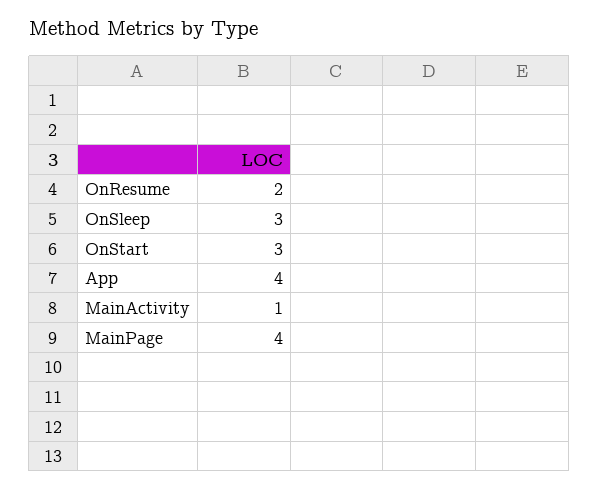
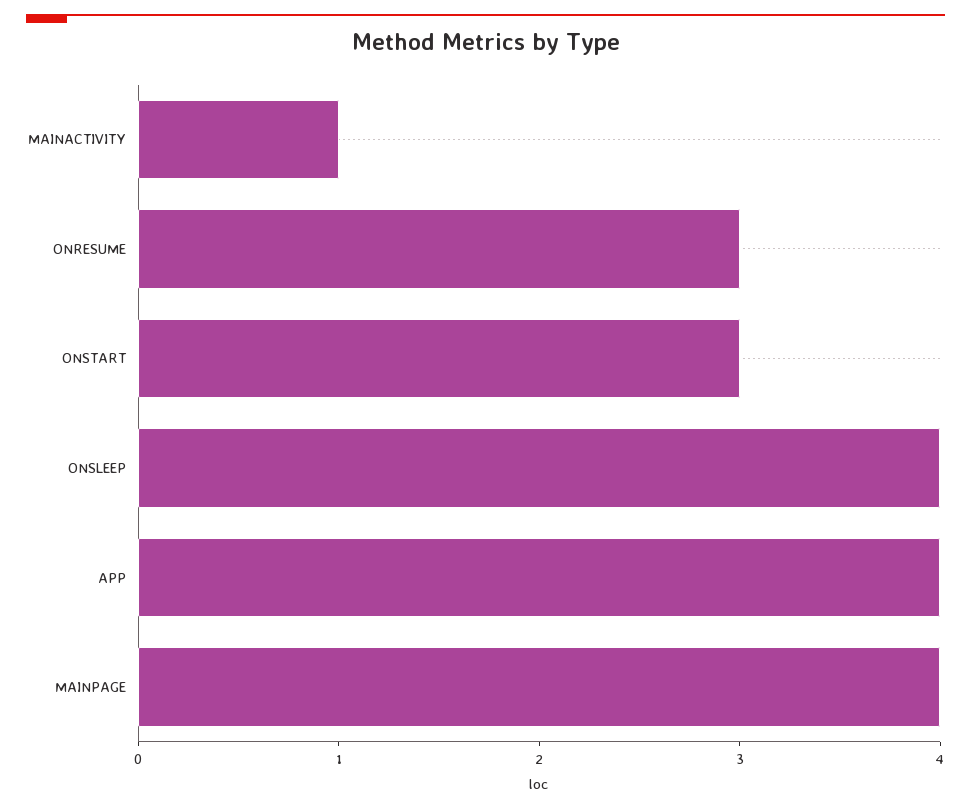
OnResume: 2 -> 3
OnSleep: 3 -> 4

